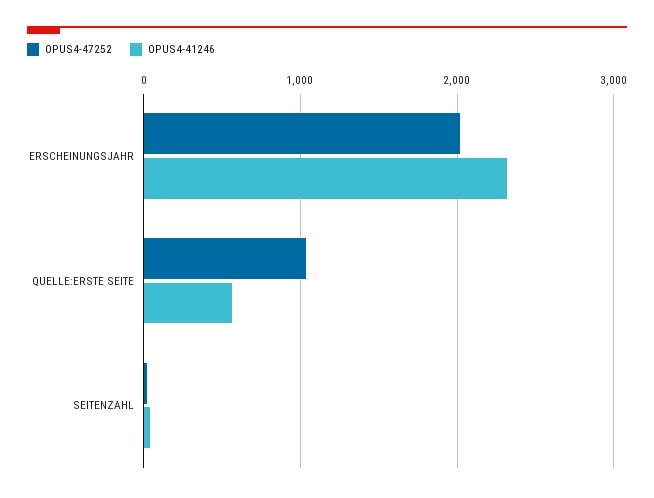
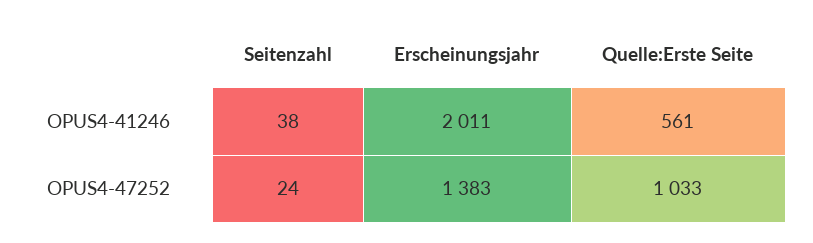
OPUS4-47252, ERSCHEINUNGSJAHR: 2000 -> 1383
OPUS4-41246, ERSCHEINUNGSJAHR: 2300 -> 2011

